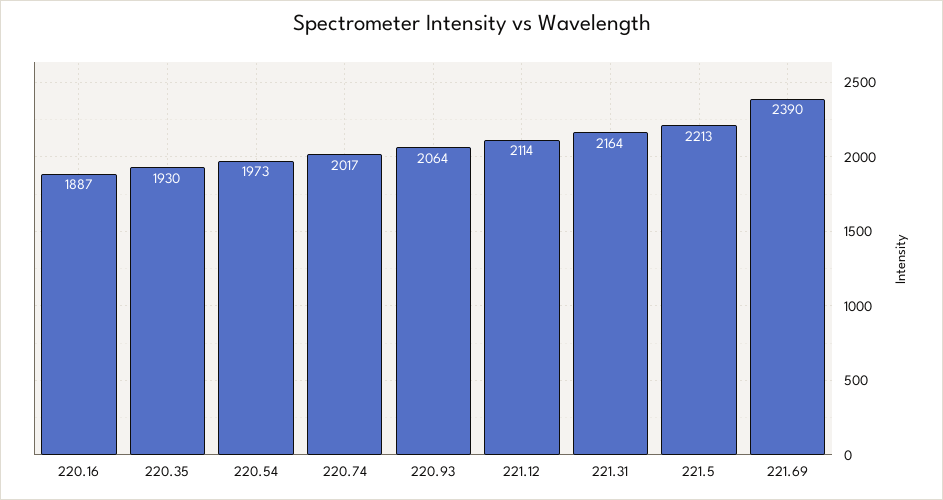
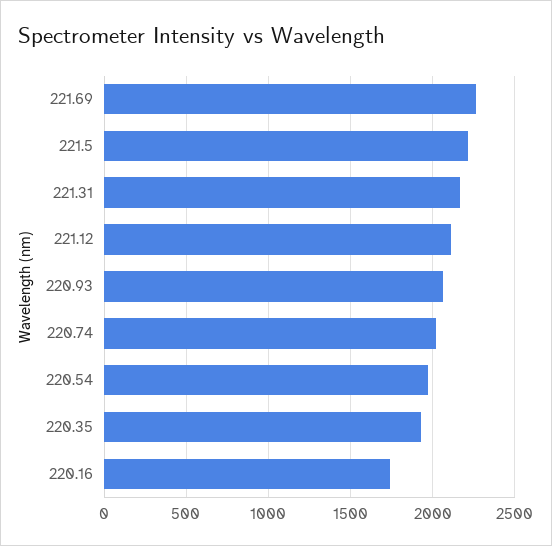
220.16: 1887 -> 1750
221.69: 2390 -> 2250

